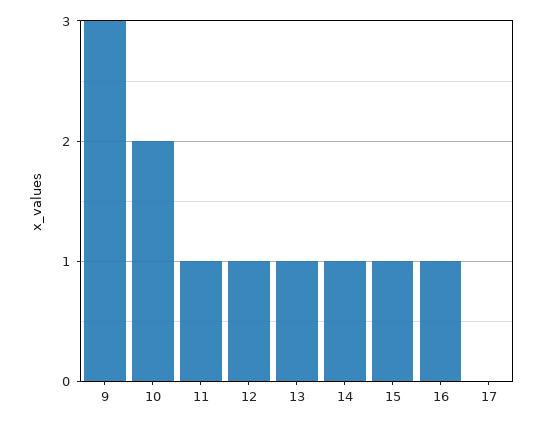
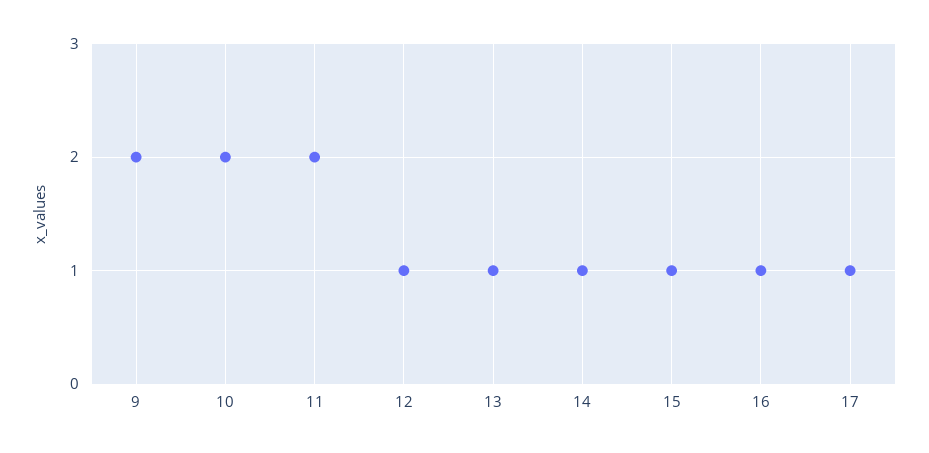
9: 3 -> 2
11: 1 -> 2
17: 0 -> 1

